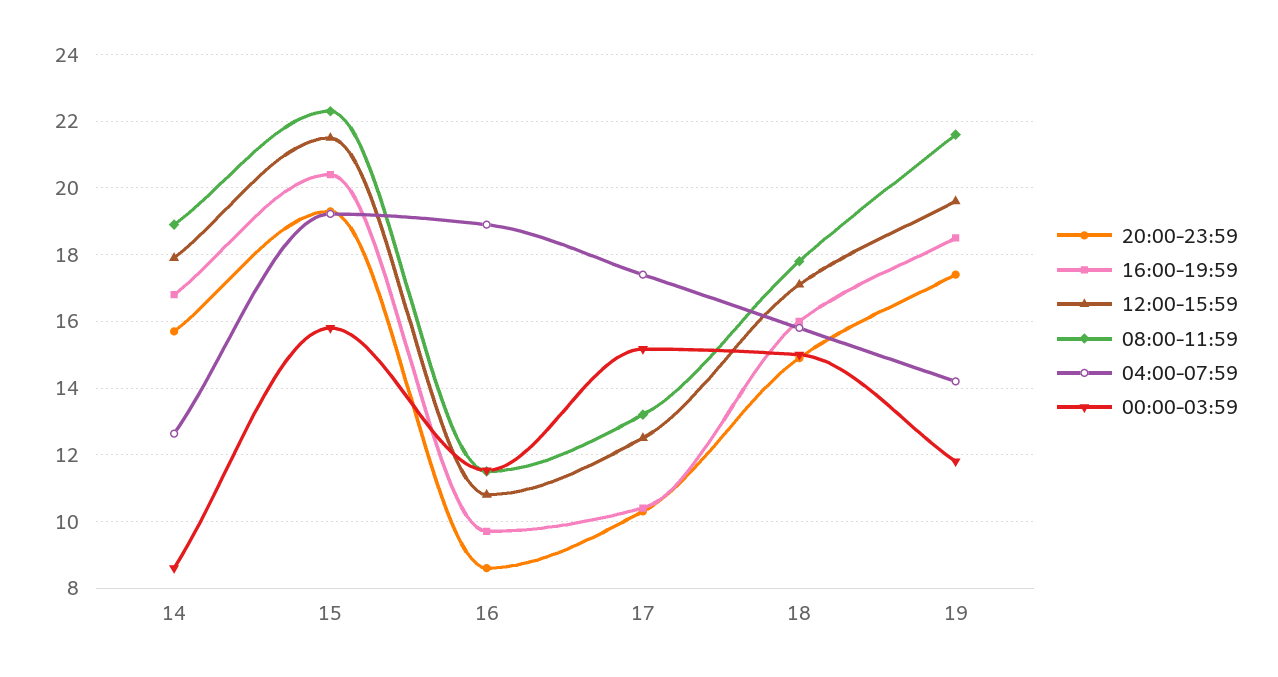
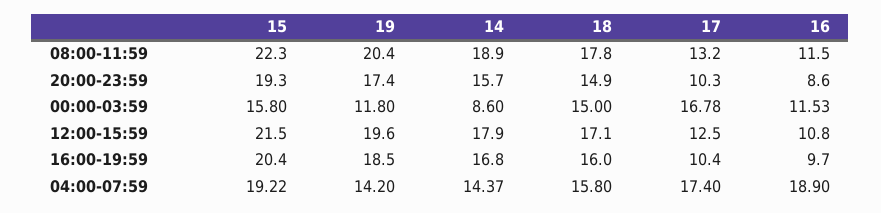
04:00-07:59, 14: 12.6 -> 14.37
00:00-03:59, 17: 15.2 -> 16.78
08:00-11:59, 19: 21.6 -> 20.4

